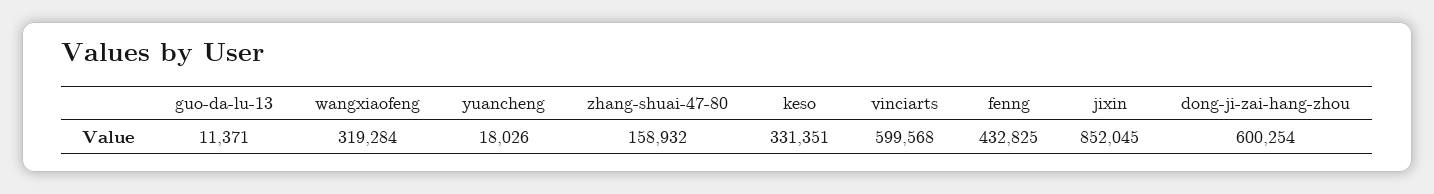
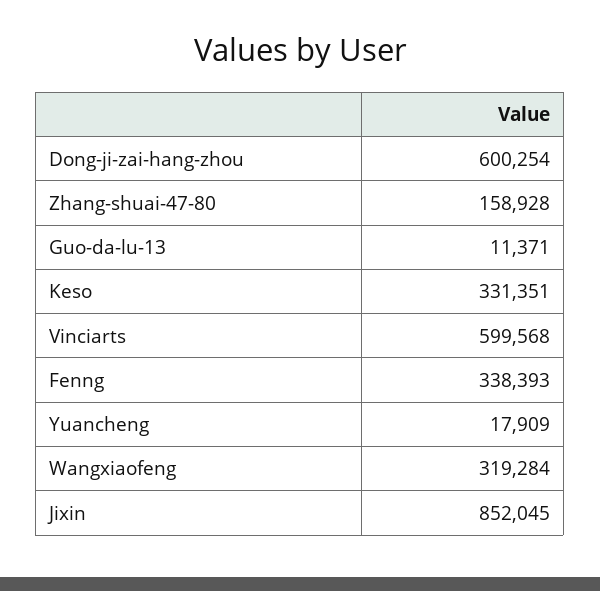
yuancheng: 18026 -> 17909
zhang-shuai-47-80: 158932 -> 158928
fenng: 432825 -> 338393

